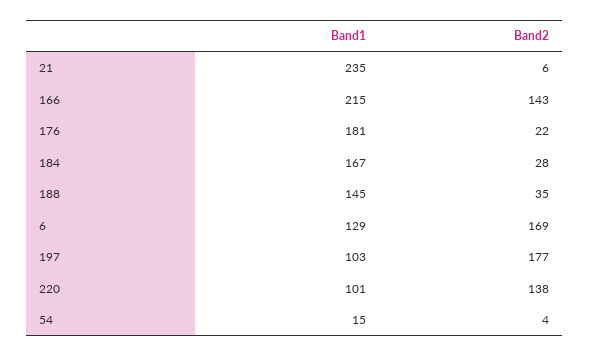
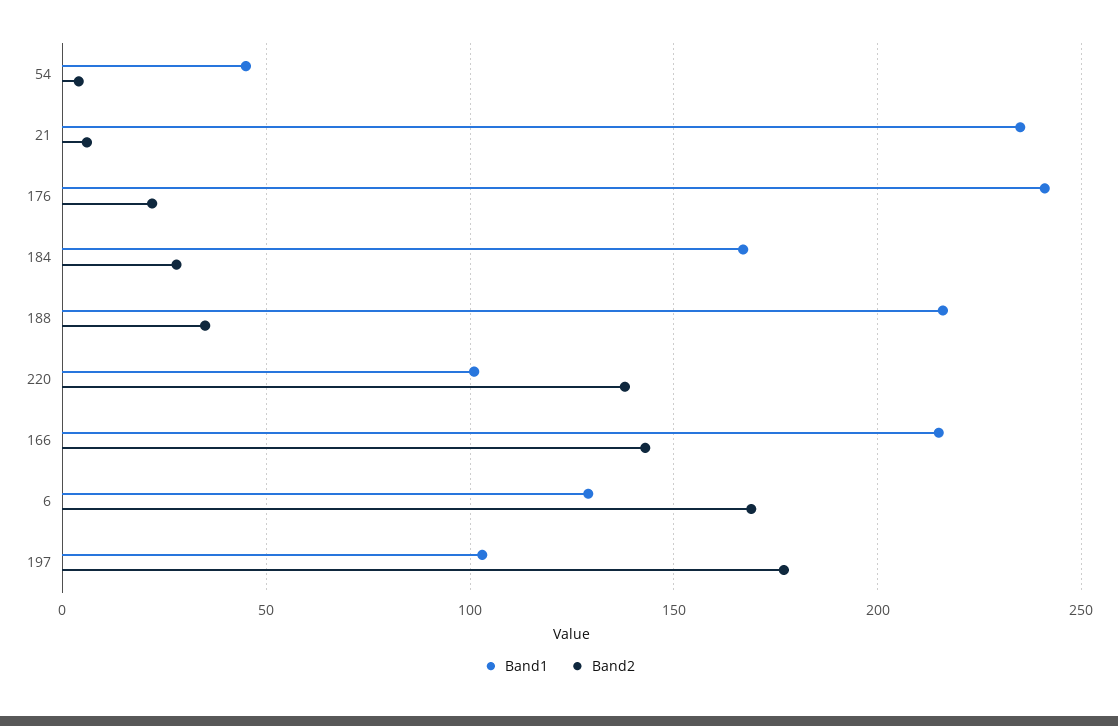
Band1, 176: 181 -> 240
Band1, 188: 145 -> 215
Band1, 54: 15 -> 45

